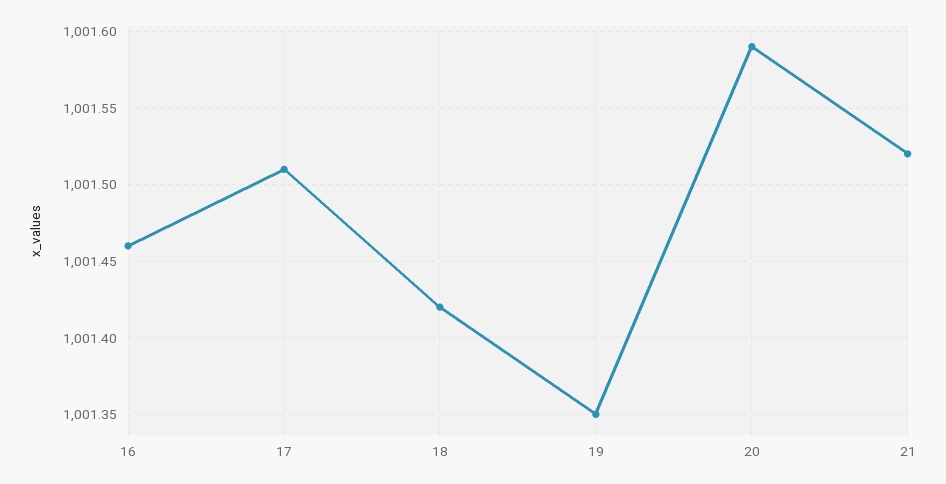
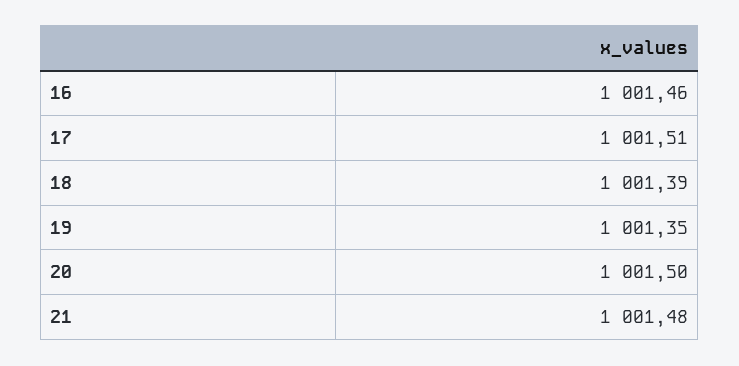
18: 1001.42 -> 1001.39
20: 1001.59 -> 1001.5
21: 1001.52 -> 1001.48

